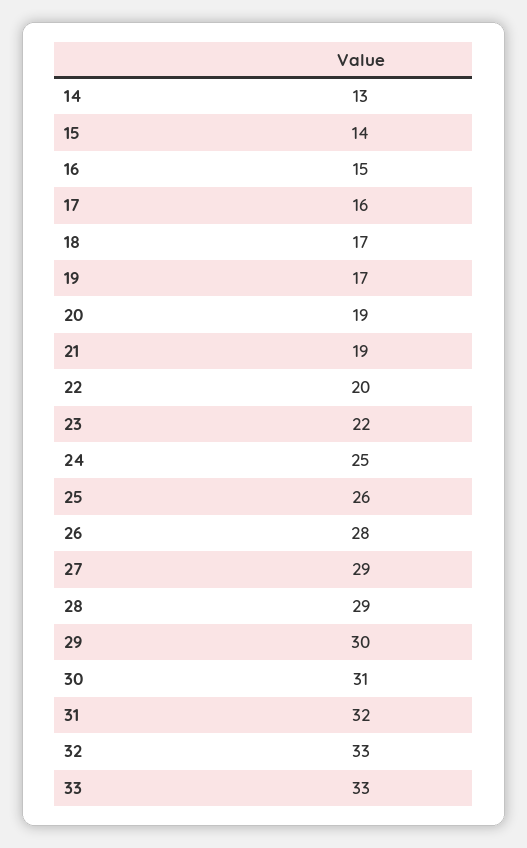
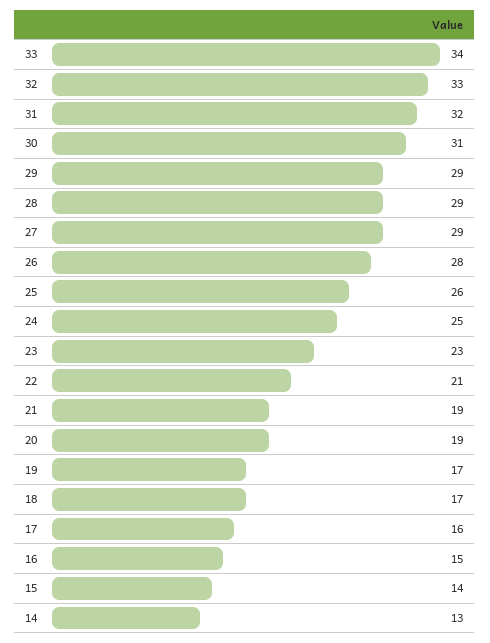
22: 20 -> 21
23: 22 -> 23
29: 30 -> 29
33: 33 -> 34

